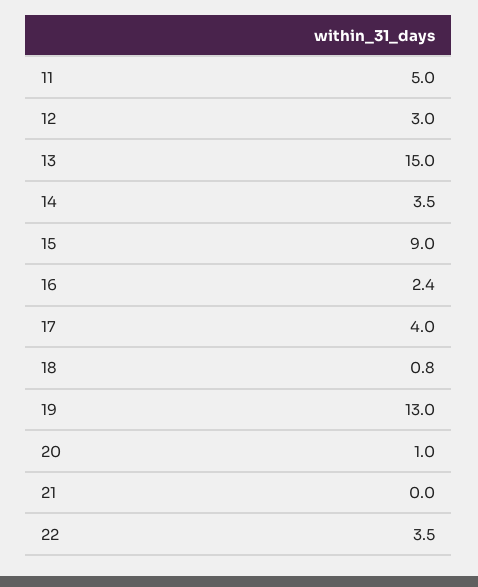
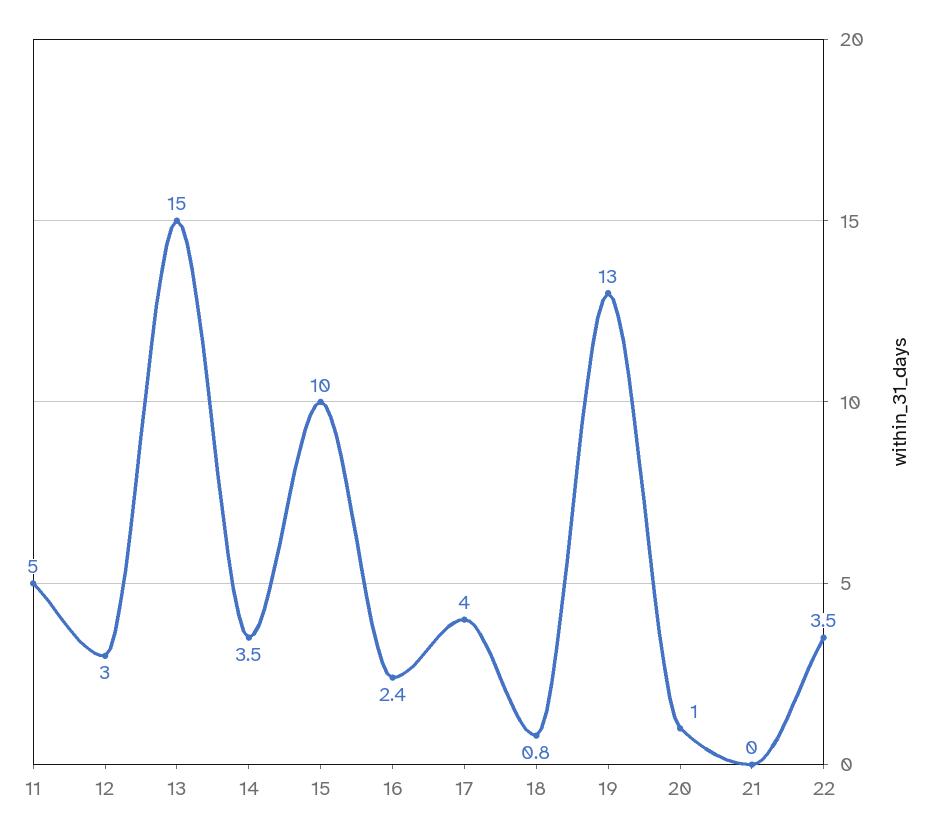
15: 9 -> 10

